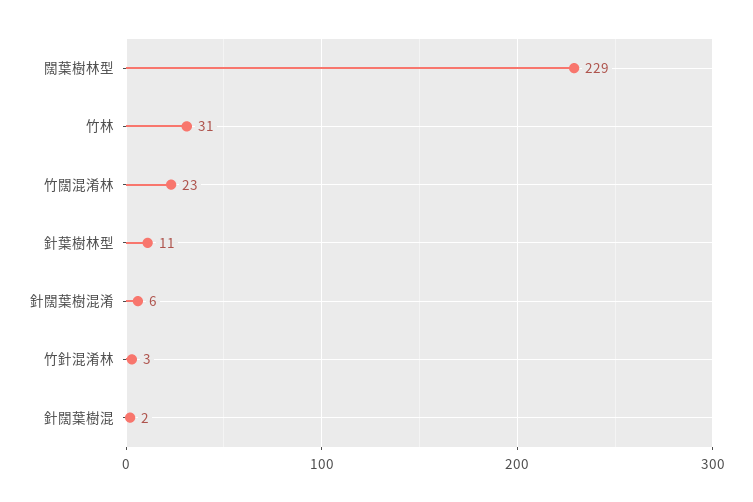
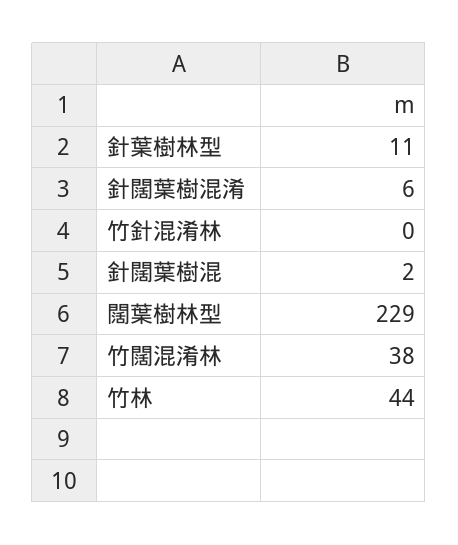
竹林: 31 -> 44
竹闊混淆林: 23 -> 38
竹針混淆林: 3 -> 0

